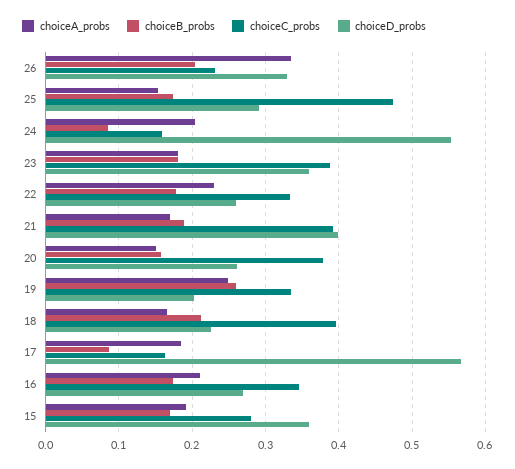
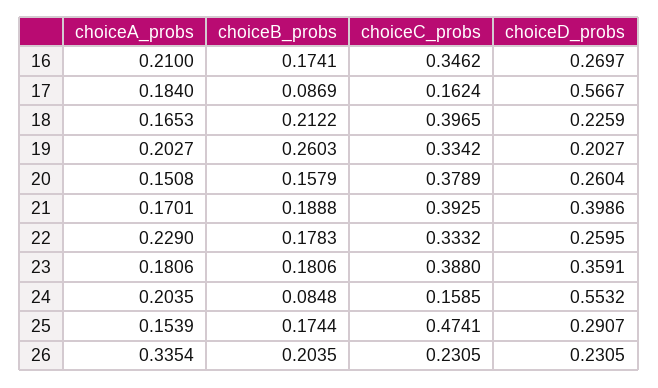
choiceD_probs, 26: 0.33 -> 0.2305
choiceA_probs, 19: 0.25 -> 0.2027
choiceA_probs, 15: 0.19 -> none
choiceB_probs, 15: 0.17 -> none
choiceC_probs, 15: 0.28 -> none
choiceD_probs, 15: 0.36 -> none

